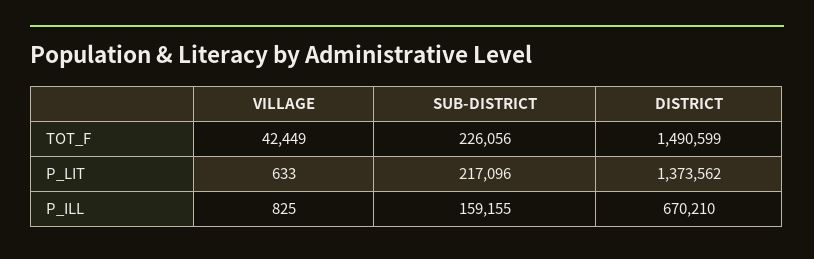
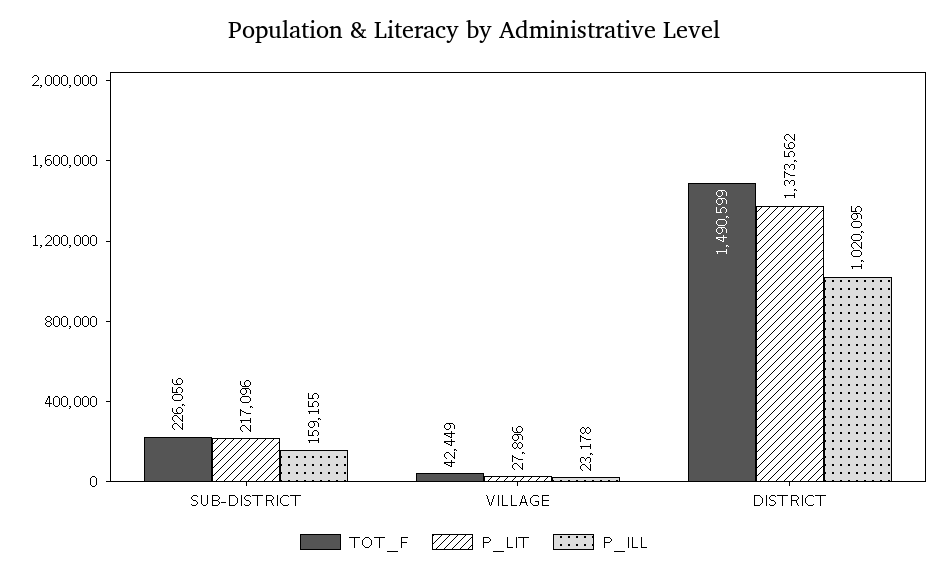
P_LIT, VILLAGE: 633 -> 27896
P_ILL, VILLAGE: 825 -> 23178
P_ILL, DISTRICT: 670210 -> 1020095

